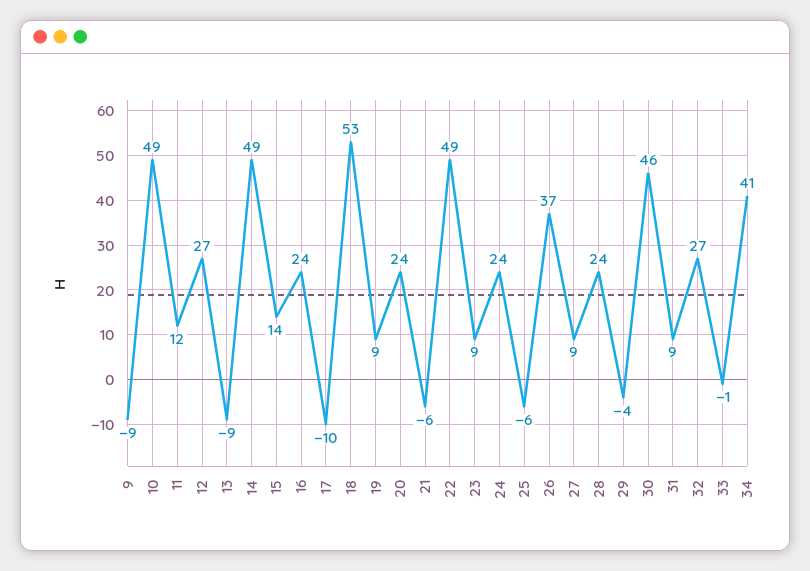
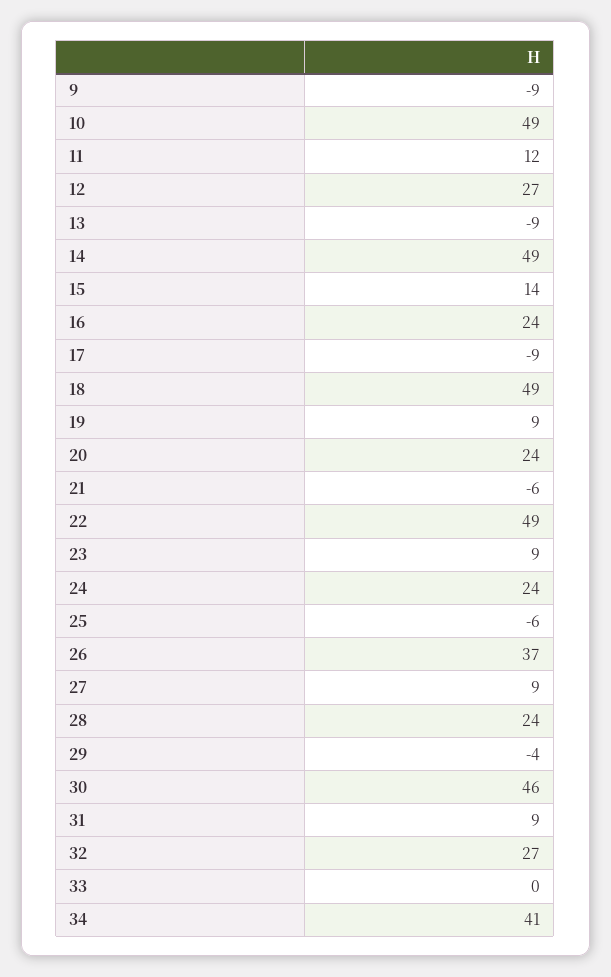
17: -10 -> -9
18: 53 -> 49
33: -1 -> 0

